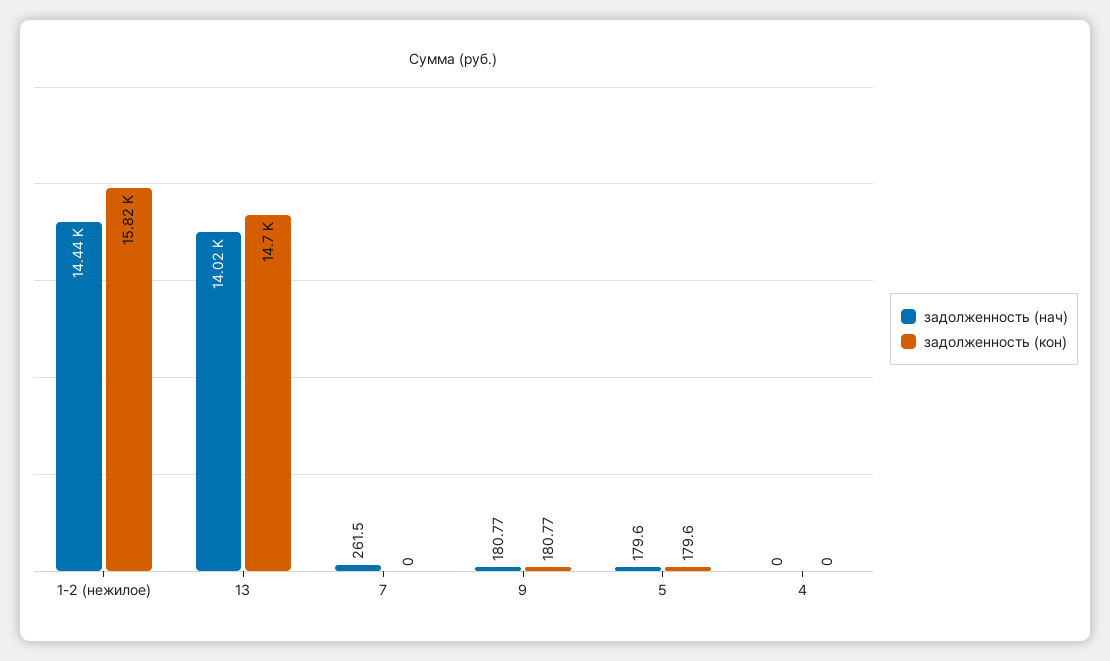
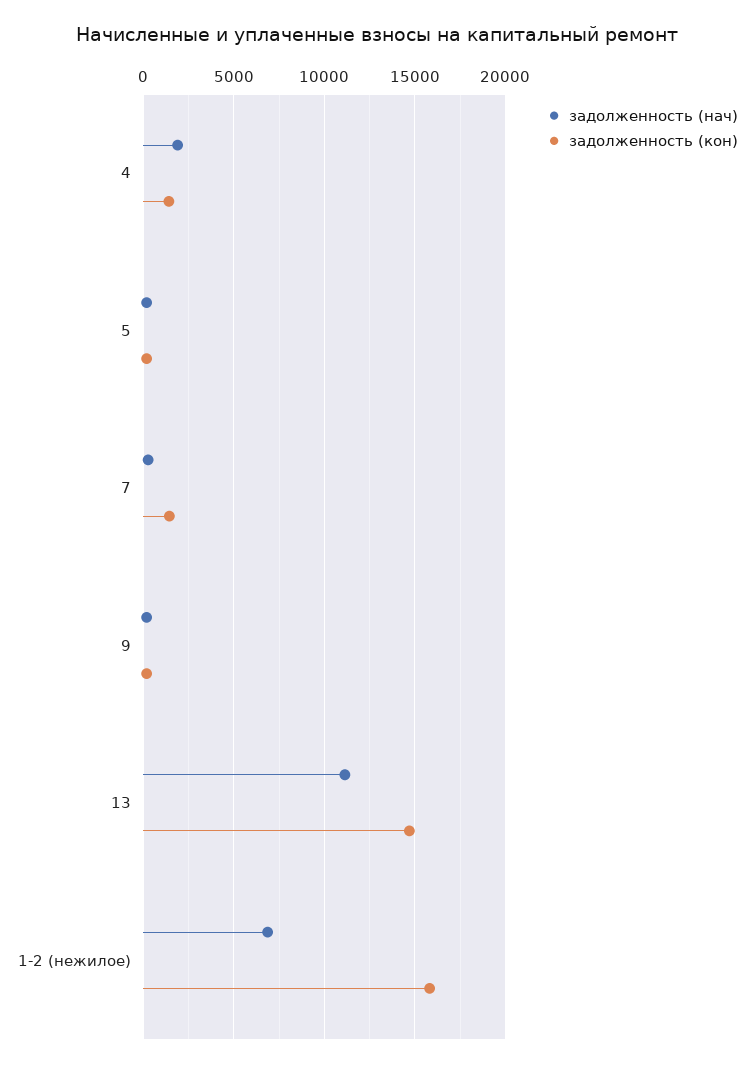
задолженность (нач), 1-2 (нежилое): 14440 -> 7000
задолженность (нач), 13: 14020 -> 11000
задолженность (кон), 7: 0 -> 1500
задолженность (нач), 4: 0 -> 2000
задолженность (кон), 4: 0 -> 1500

